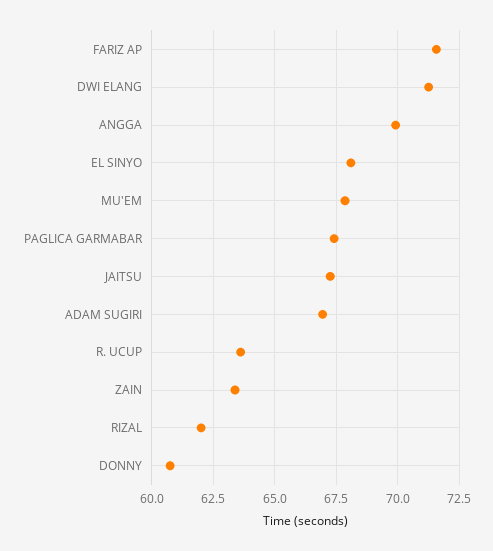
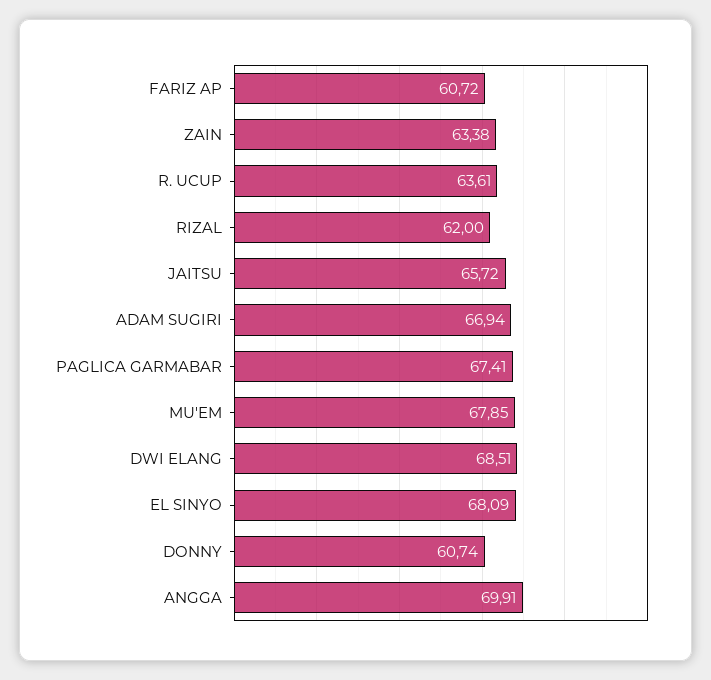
FARIZ AP: 71.5 -> 60.72
DWI ELANG: 71.25 -> 68.51
JAITSU: 67.25 -> 65.72

